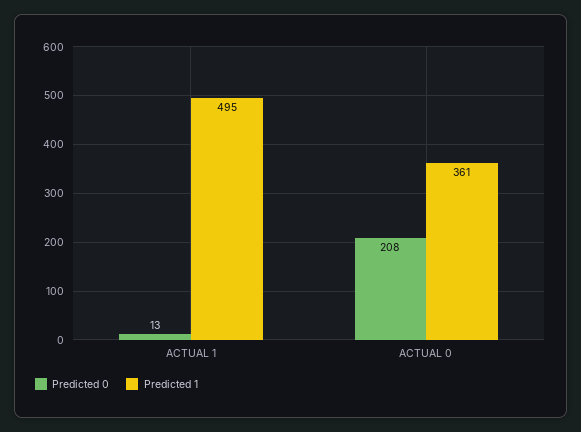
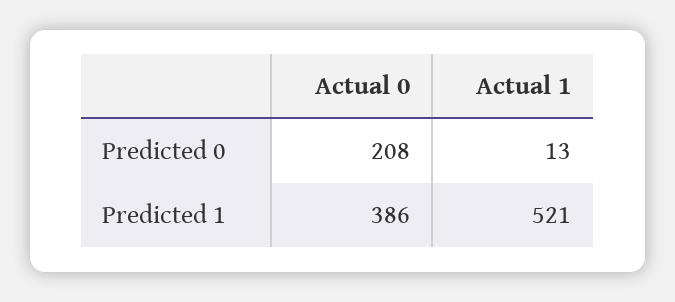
Predicted 1, ACTUAL 1: 495 -> 521
Predicted 1, ACTUAL 0: 361 -> 386

